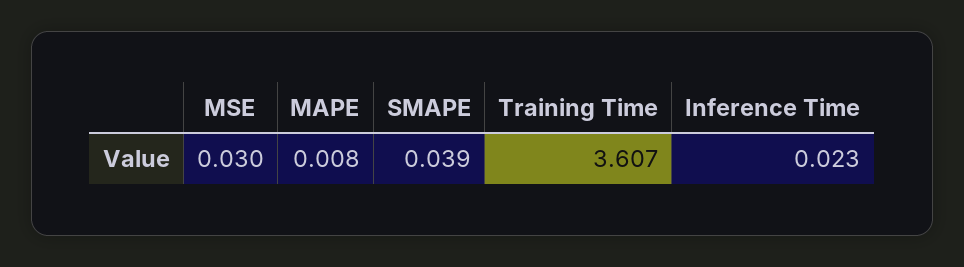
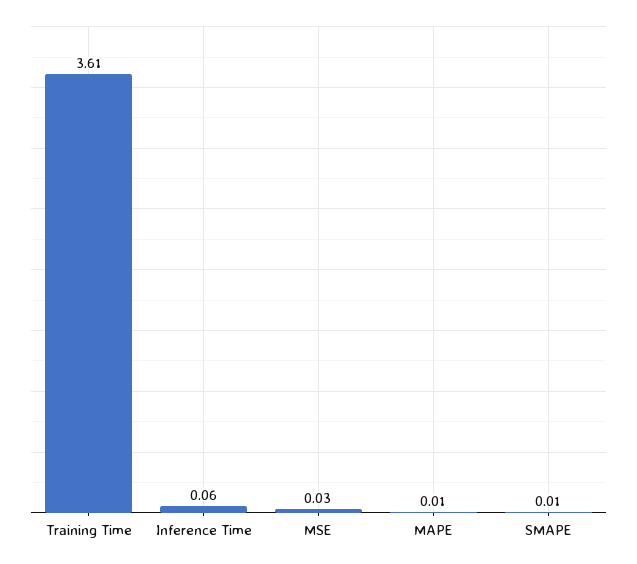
SMAPE: 0.039 -> 0.01
Inference Time: 0.023 -> 0.06

